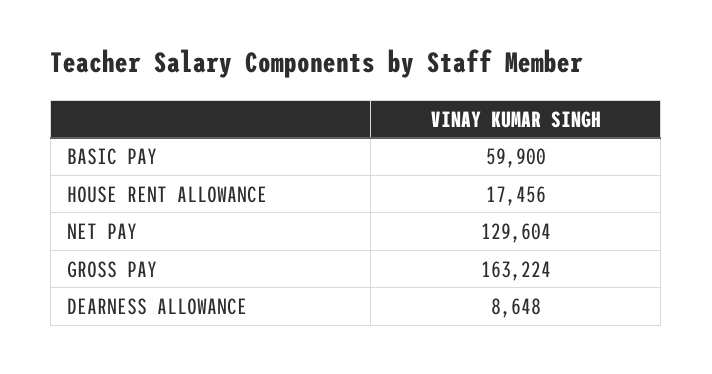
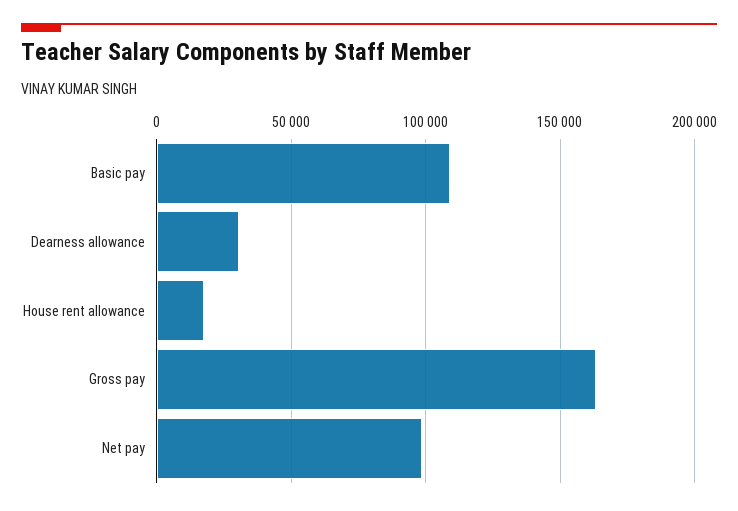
BASIC PAY: 59900 -> 110000
NET PAY: 129604 -> 100000
DEARNESS ALLOWANCE: 8648 -> 30000

